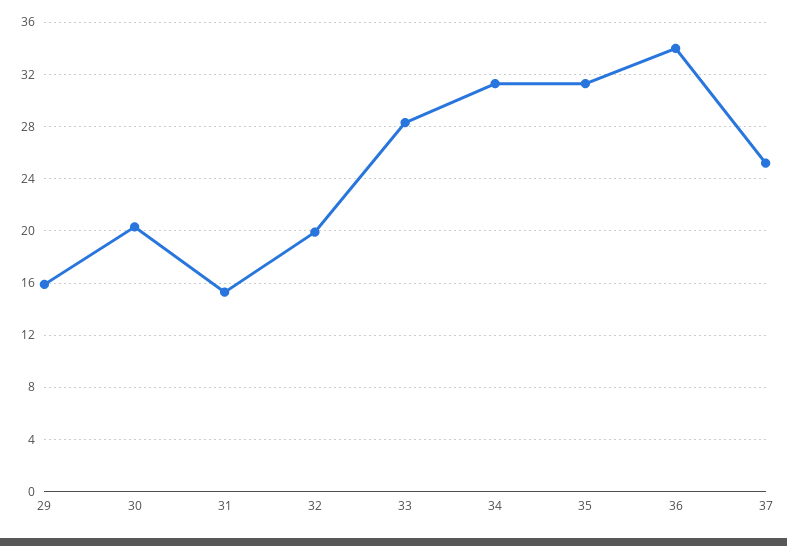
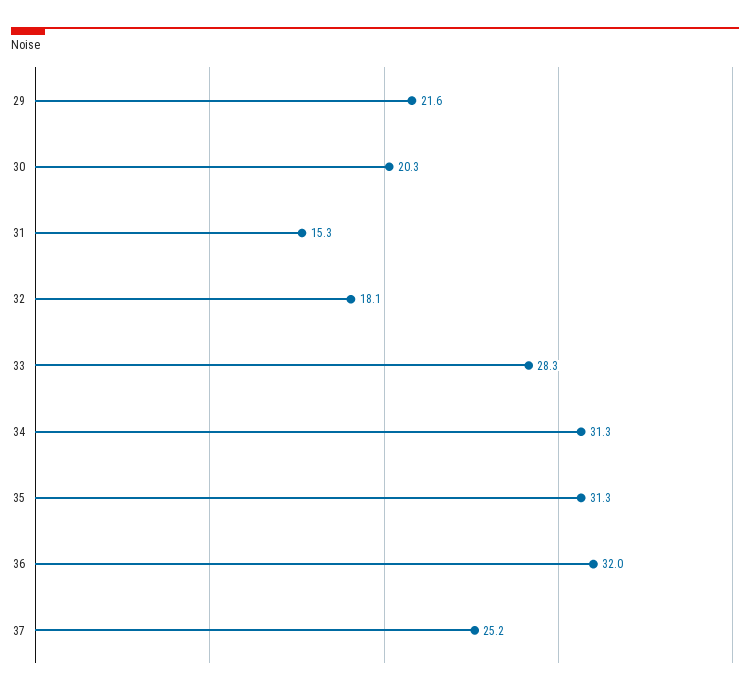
29: 16 -> 21.6
32: 20 -> 18.1
36: 34 -> 32

